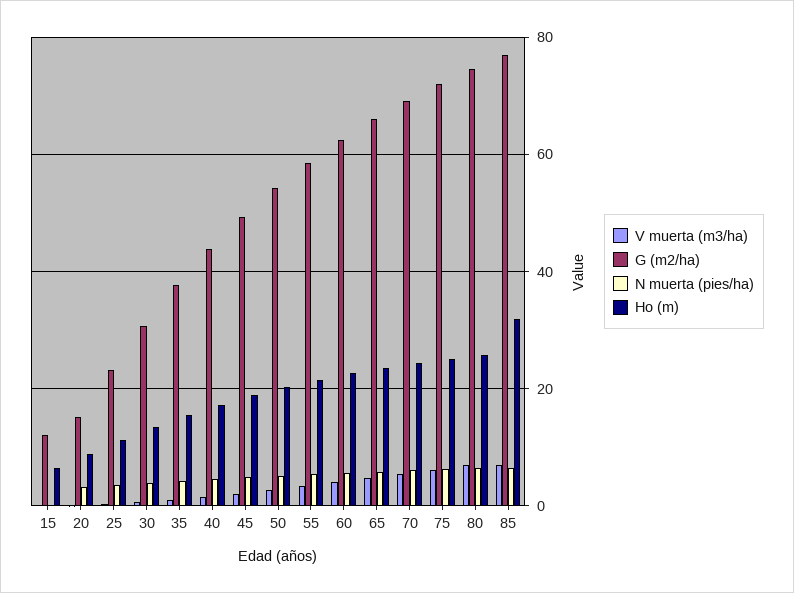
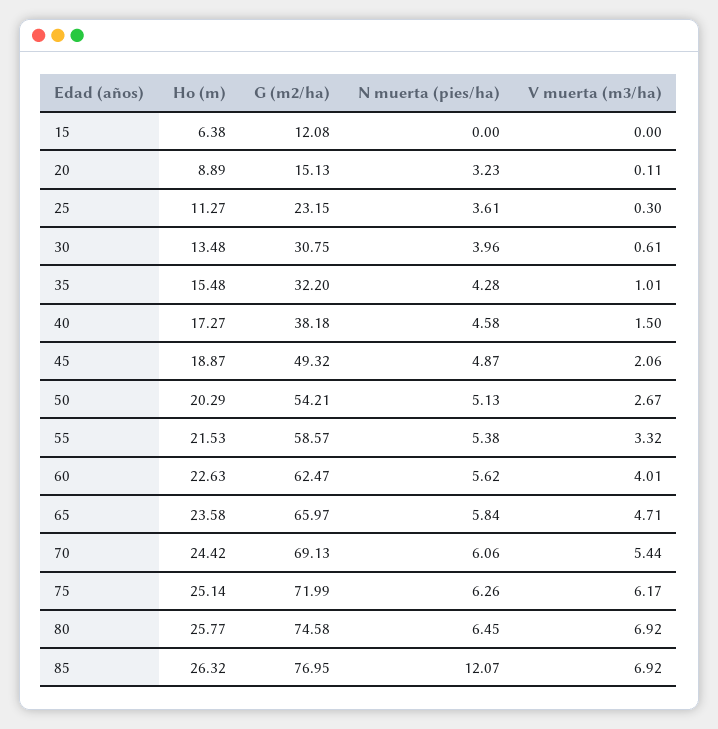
G (m2/ha), 35: 38 -> 32.2
G (m2/ha), 40: 44 -> 38.18
N muerta (pies/ha), 85: 6 -> 12.07
Ho (m), 85: 32 -> 26.32

